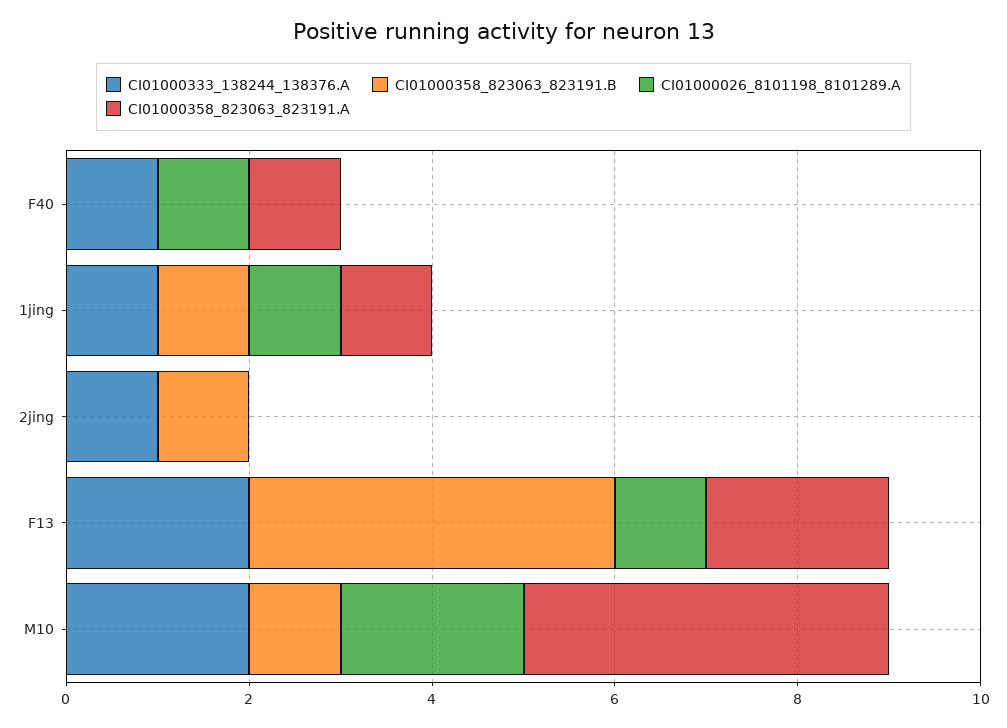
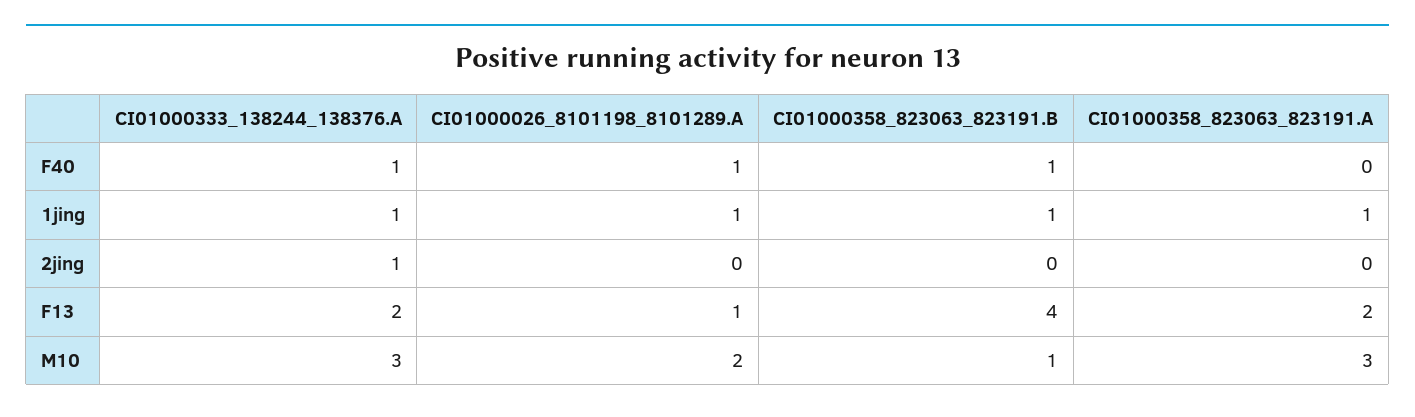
CI01000358_823063_823191.B, F40: 0 -> 1
CI01000358_823063_823191.A, F40: 1 -> 0
CI01000358_823063_823191.B, 2jing: 1 -> 0
CI01000333_138244_138376.A, M10: 2 -> 3
CI01000358_823063_823191.A, M10: 4 -> 3

